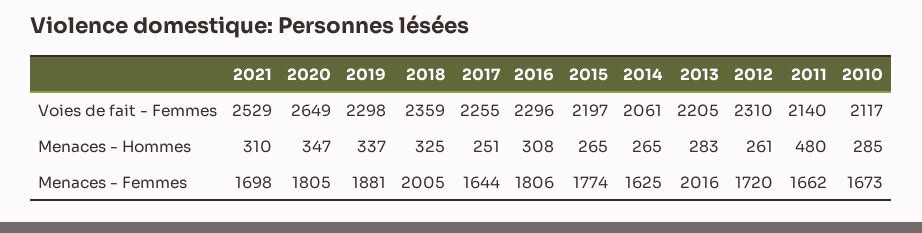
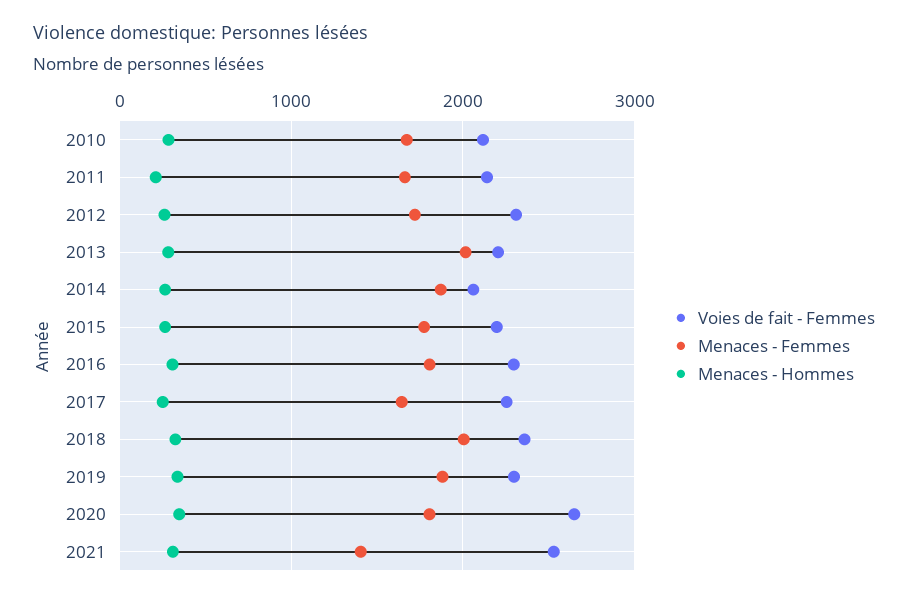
Menaces - Hommes, 2011: 480 -> 200
Menaces - Femmes, 2021: 1698 -> 1400
Menaces - Femmes, 2014: 1625 -> 1900

